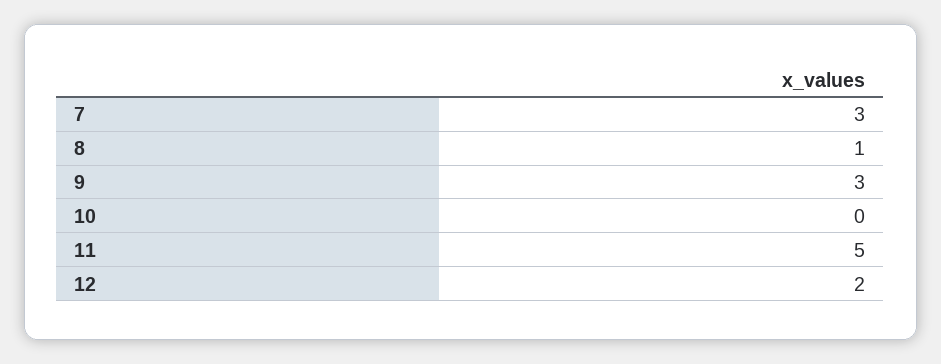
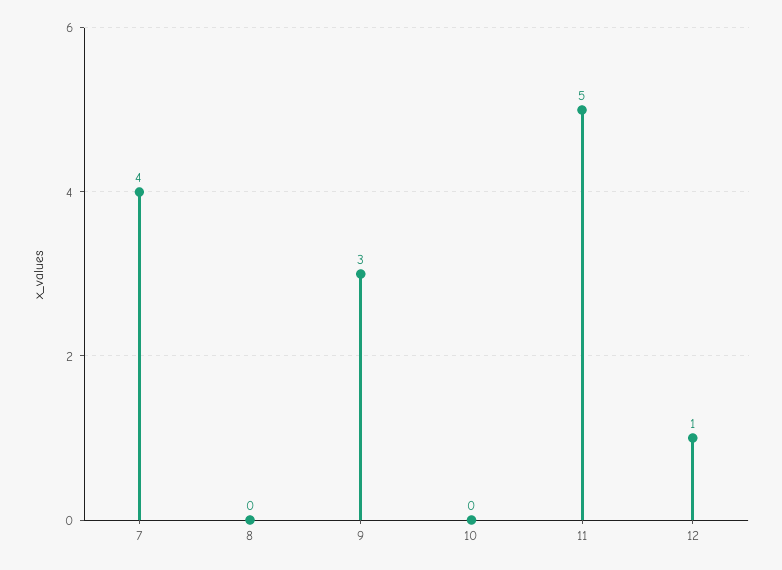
7: 3 -> 4
8: 1 -> 0
12: 2 -> 1

